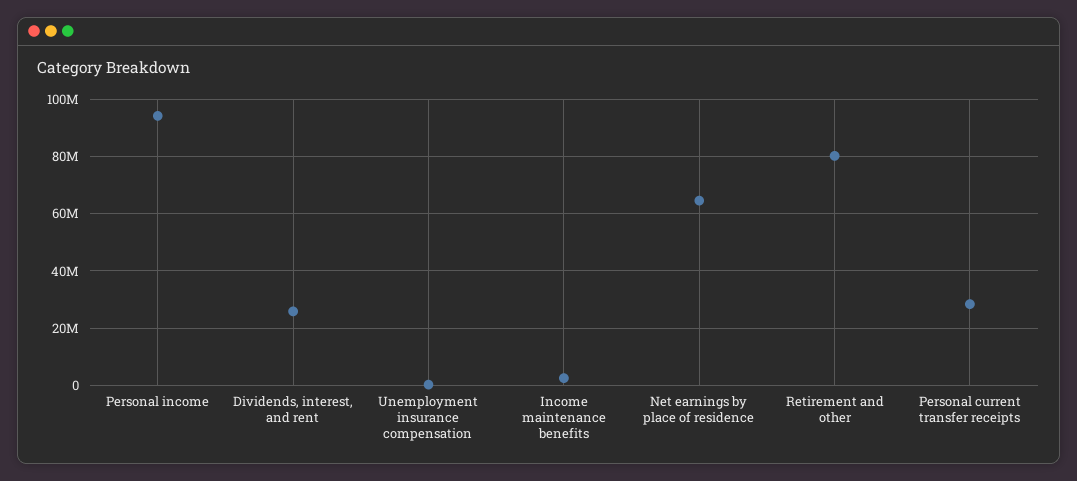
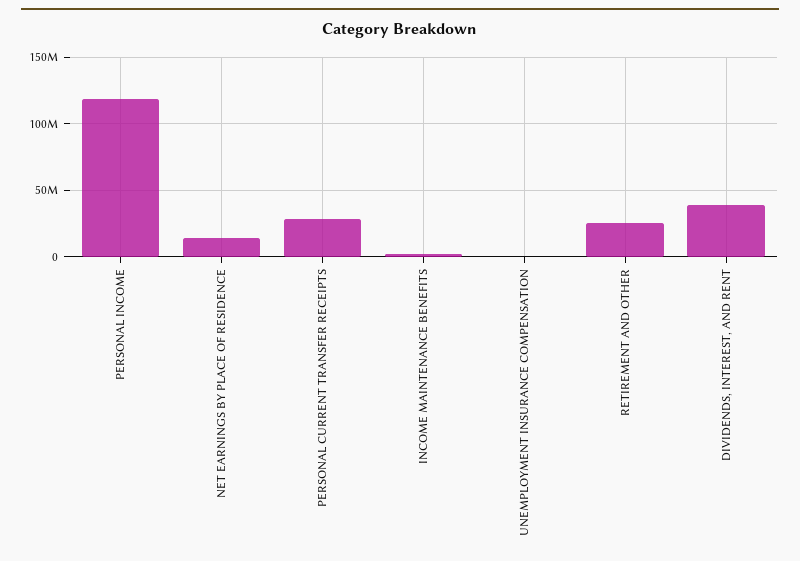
Personal income: 95000000 -> 120000000
Dividends, interest, and rent: 25000000 -> 40000000
Net earnings by place of residence: 65000000 -> 15000000
Retirement and other: 80000000 -> 25000000

